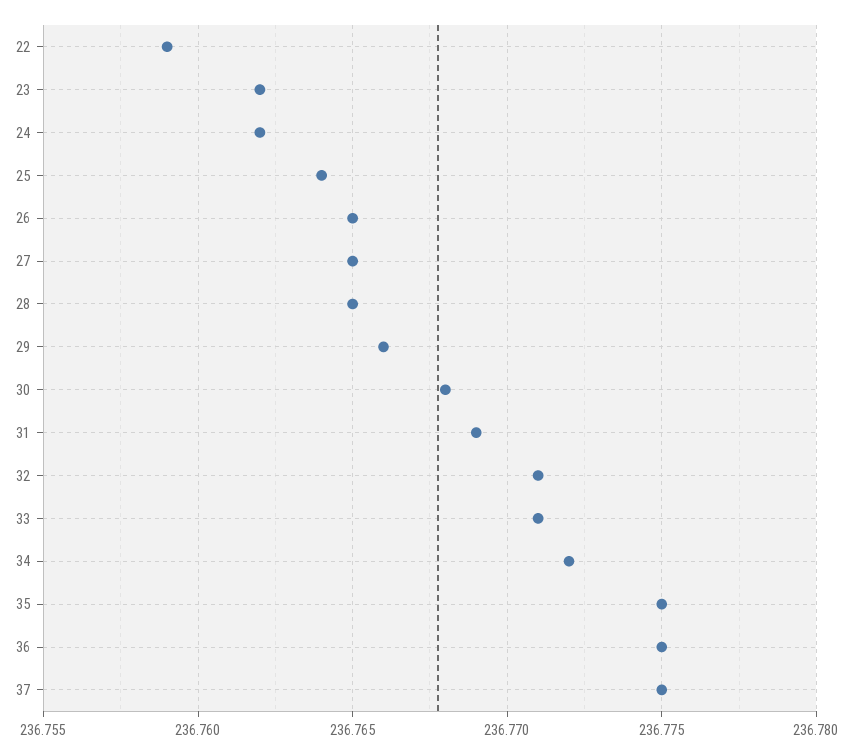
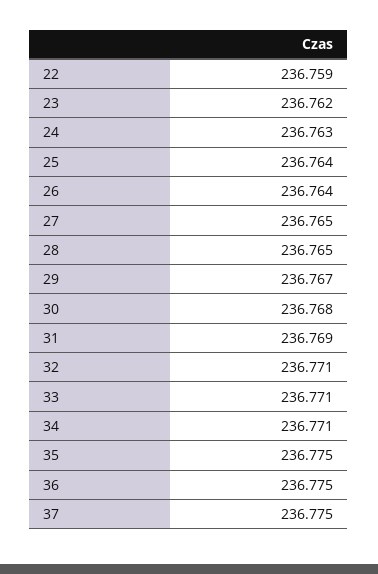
24: 236.762 -> 236.763
26: 236.765 -> 236.764
29: 236.766 -> 236.767
34: 236.772 -> 236.771

